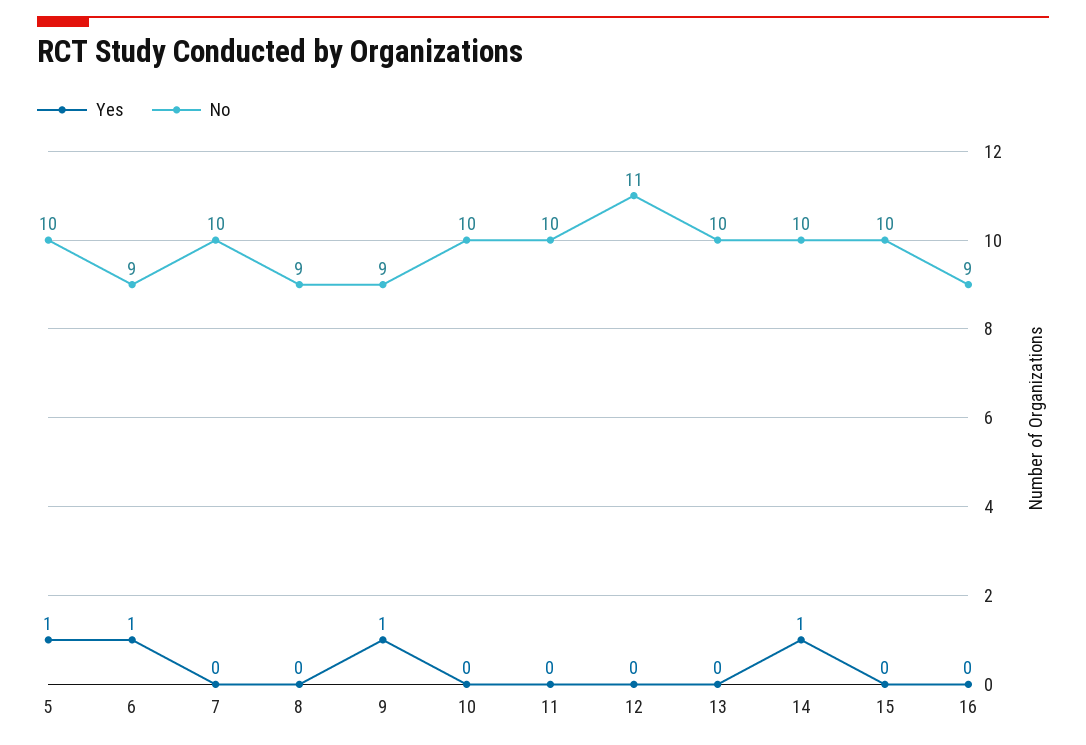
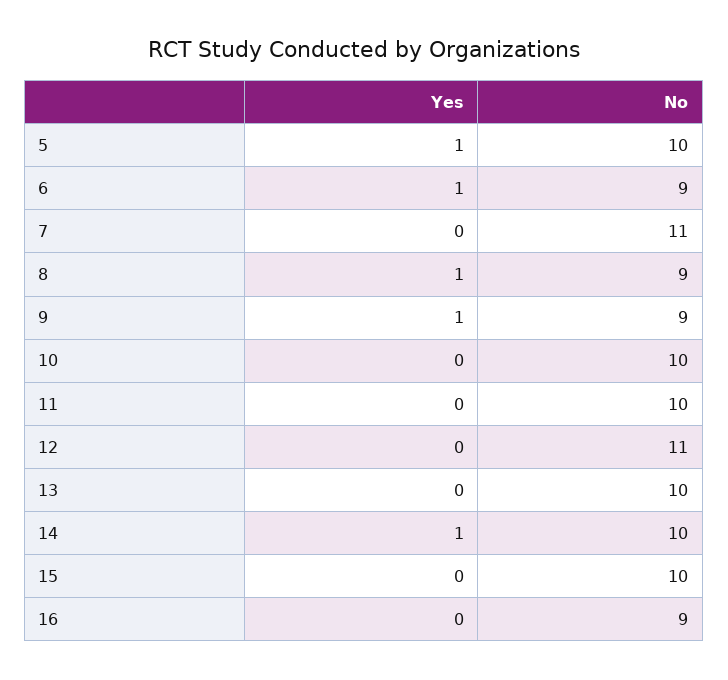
No, 7: 10 -> 11
Yes, 8: 0 -> 1

